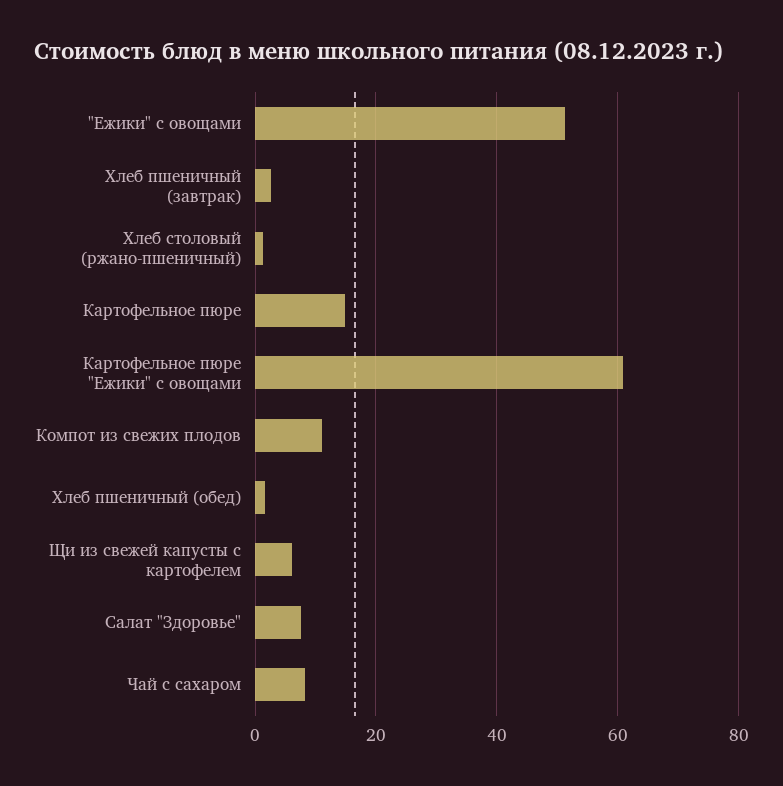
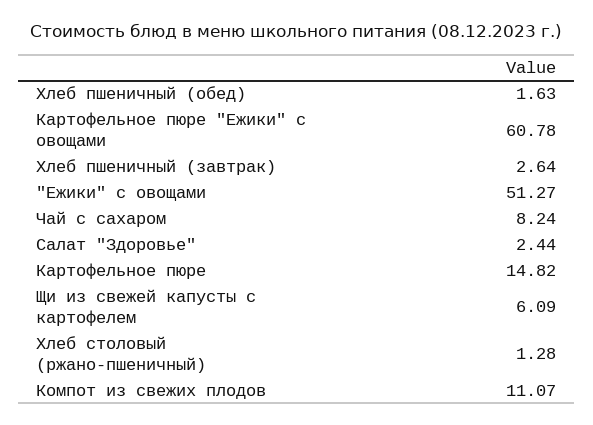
Салат "Здоровье": 8 -> 2.44

